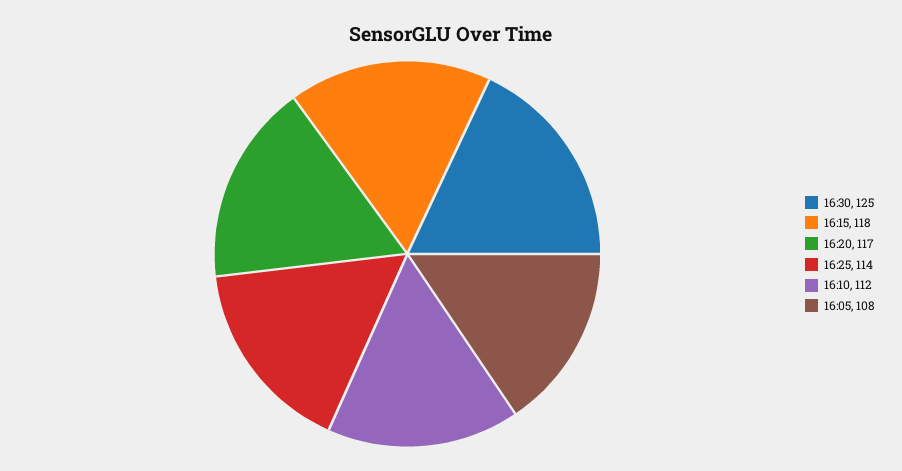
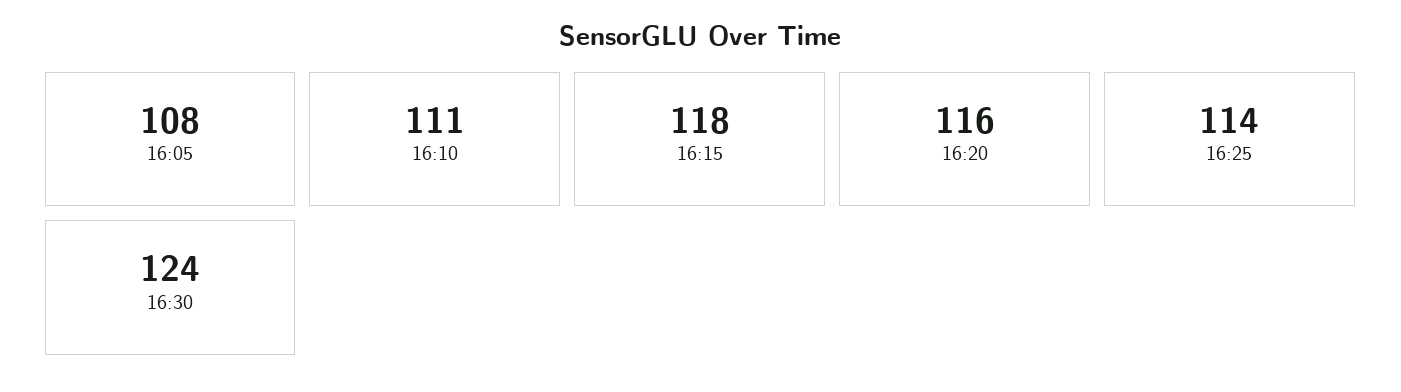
16:30: 125 -> 124
16:20: 117 -> 116
16:10: 112 -> 111

